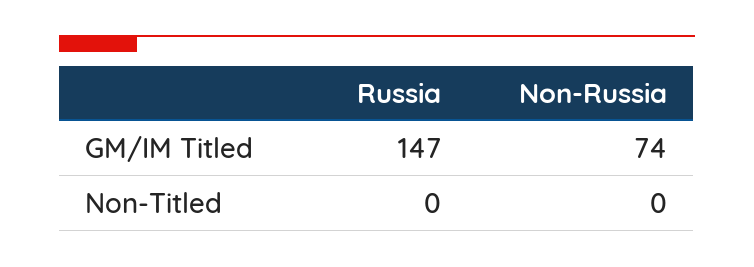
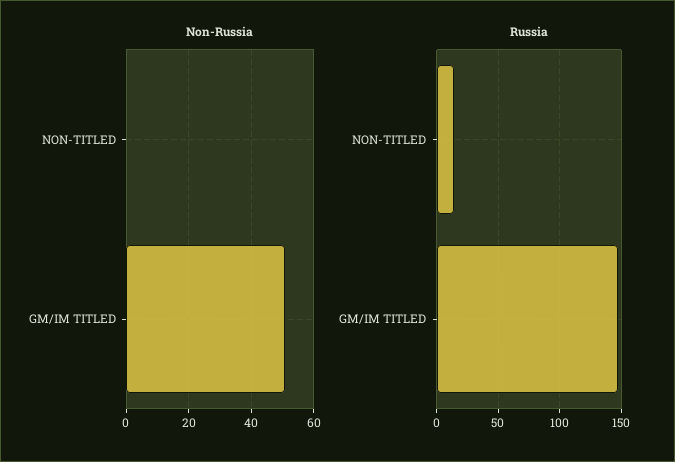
Non-Russia, GM/IM Titled: 74 -> 50
Russia, Non-Titled: 0 -> 15

